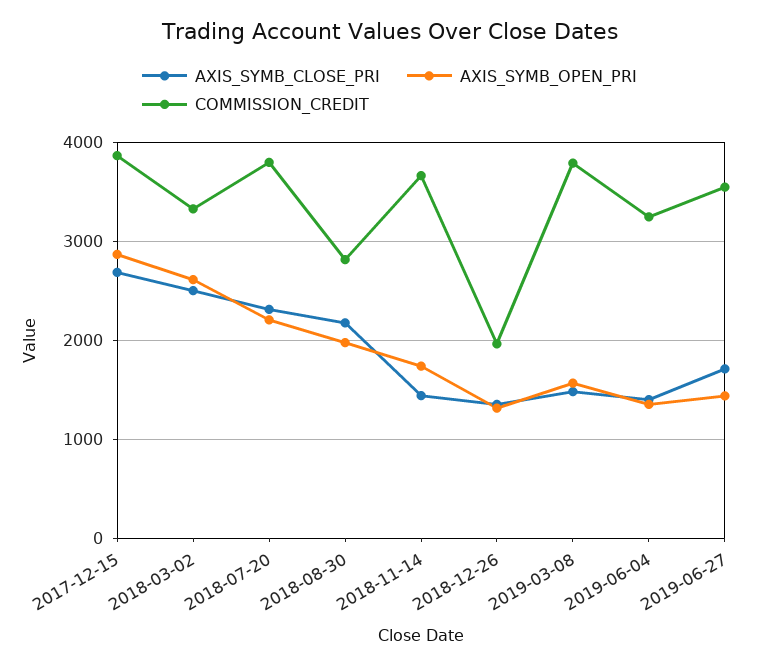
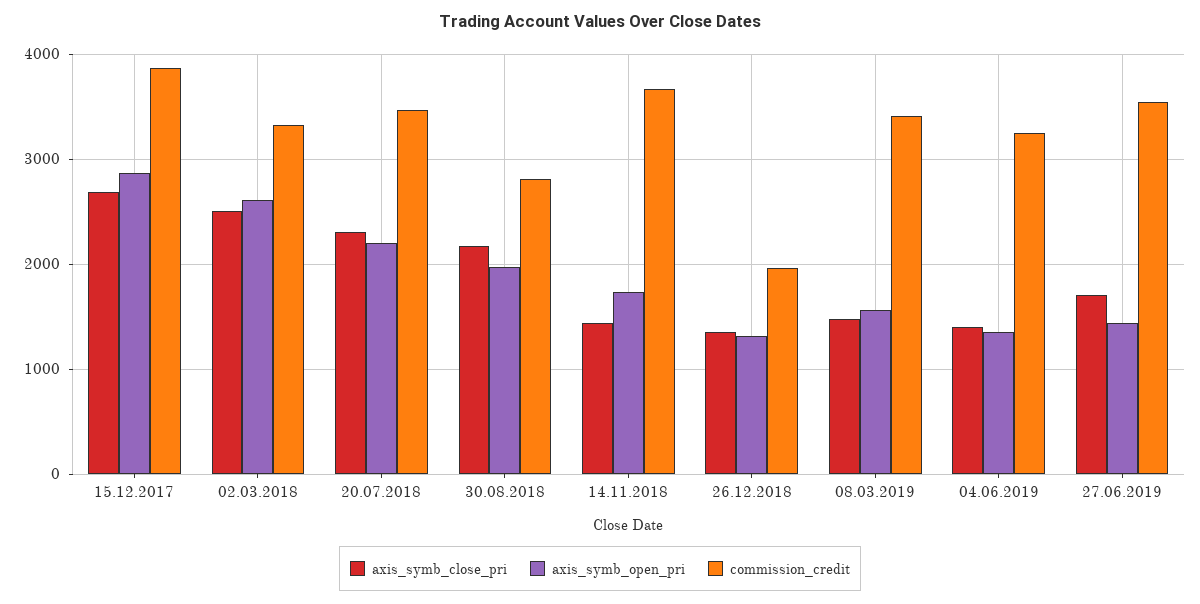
COMMISSION_CREDIT, 2018-07-20: 3800 -> 3500
COMMISSION_CREDIT, 2019-03-08: 3800 -> 3400

